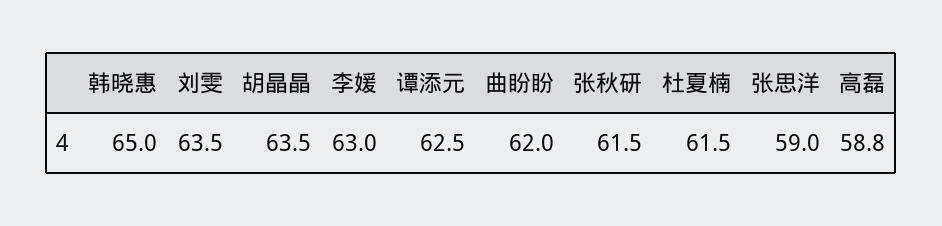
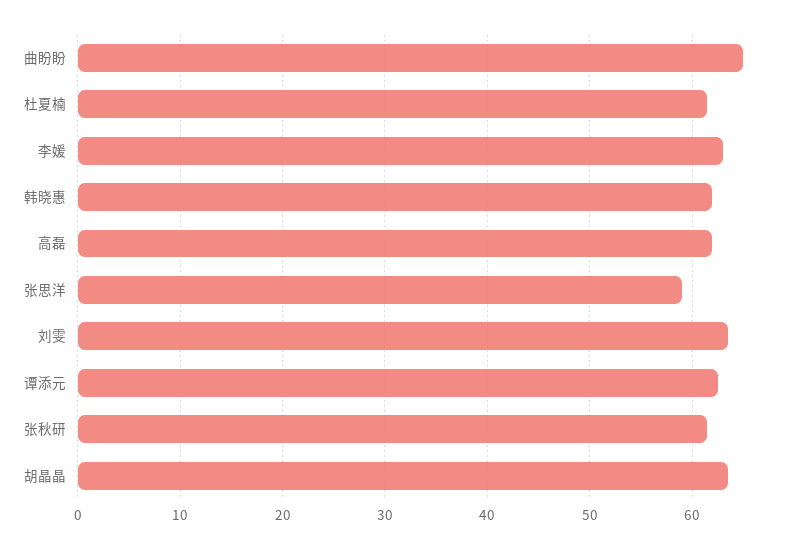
韩晓惠: 65 -> 62
曲盼盼: 62 -> 65
高磊: 58.8 -> 62

